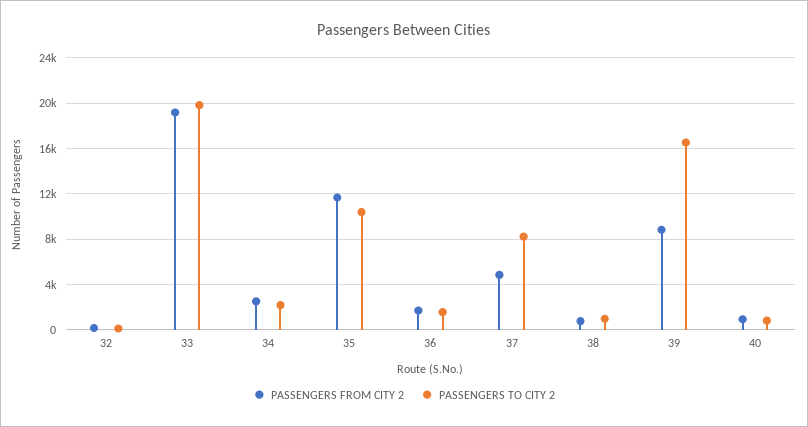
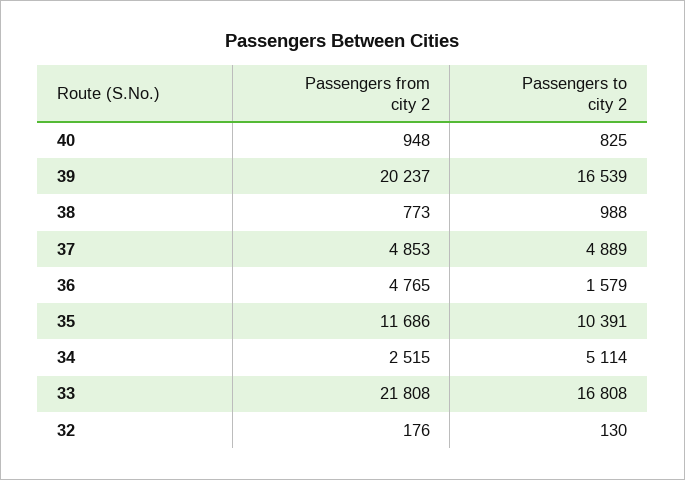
PASSENGERS FROM CITY 2, 33: 19000 -> 21808
PASSENGERS TO CITY 2, 33: 20000 -> 16808
PASSENGERS TO CITY 2, 34: 2000 -> 5114
PASSENGERS FROM CITY 2, 36: 2000 -> 4765
PASSENGERS TO CITY 2, 37: 8000 -> 4889
PASSENGERS FROM CITY 2, 39: 9000 -> 20237

